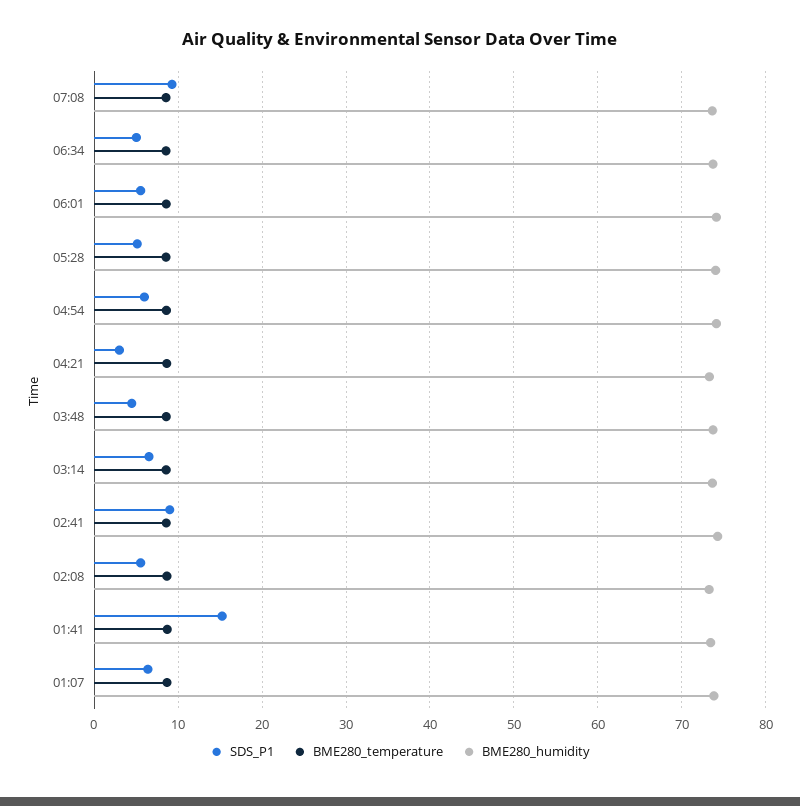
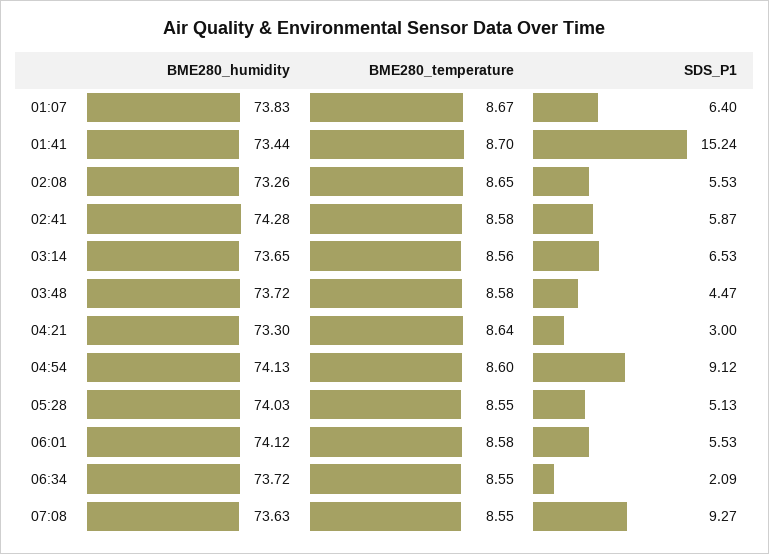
SDS_P1, 06:34: 5 -> 2.09
SDS_P1, 04:54: 6 -> 9.12
SDS_P1, 02:41: 9 -> 5.87

